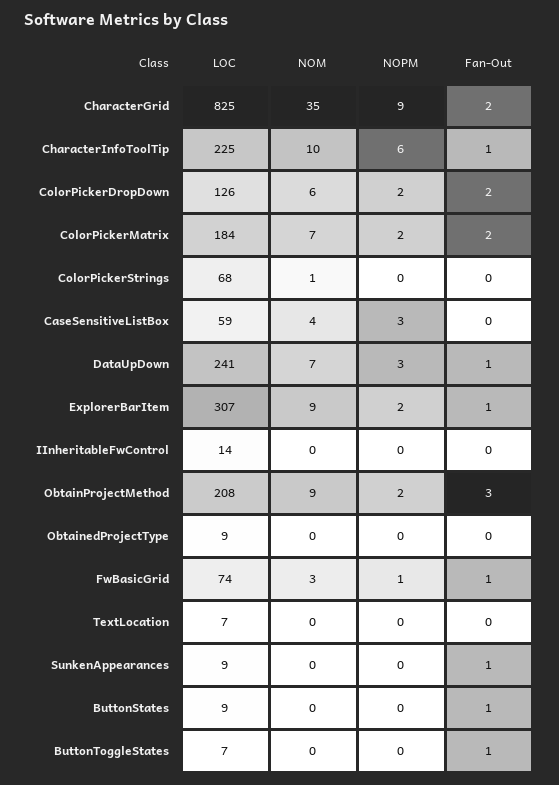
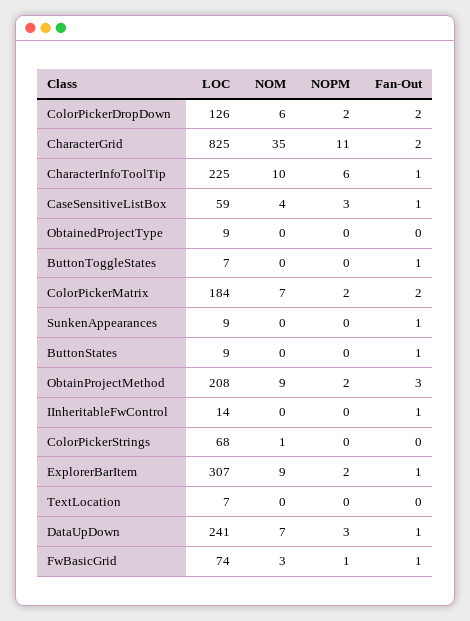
NOPM, CharacterGrid: 9 -> 11
Fan-Out, CaseSensitiveListBox: 0 -> 1
Fan-Out, IInheritableFwControl: 0 -> 1

